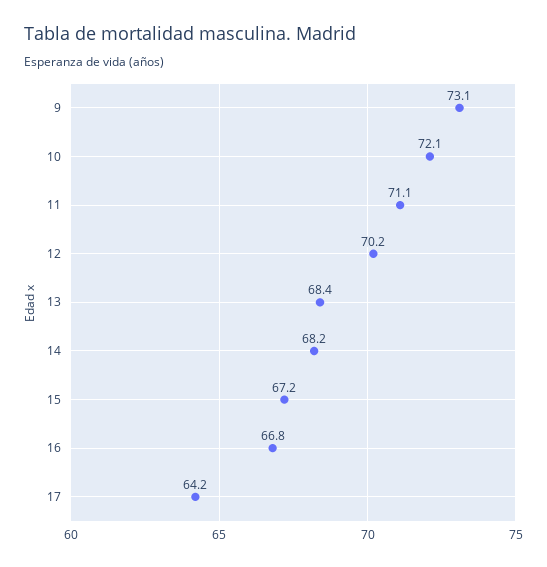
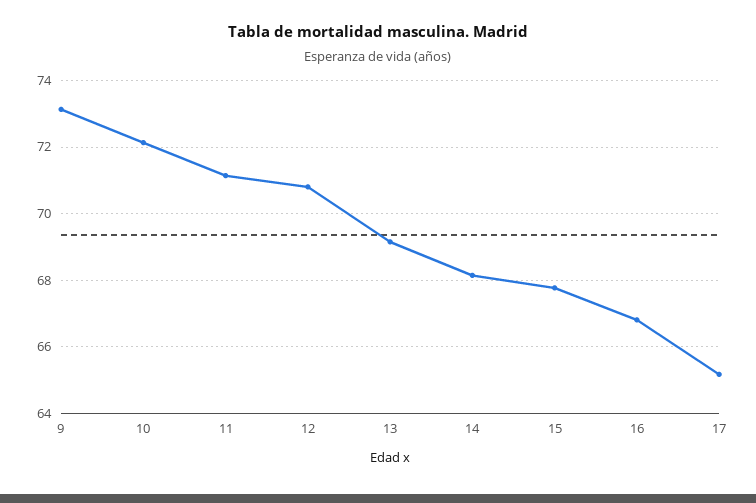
12: 70.2 -> 70.8
13: 68.4 -> 69.2
15: 67.2 -> 67.8
17: 64.2 -> 65.2

